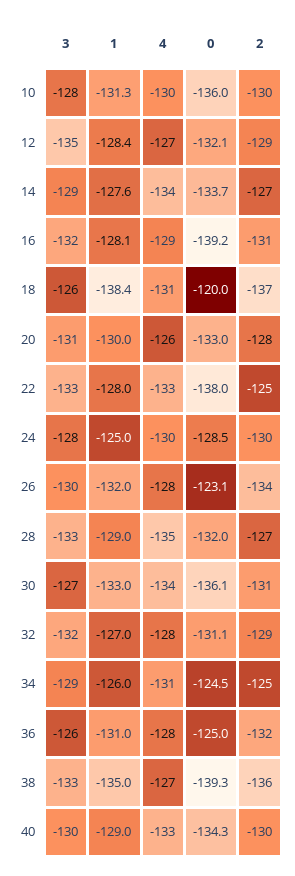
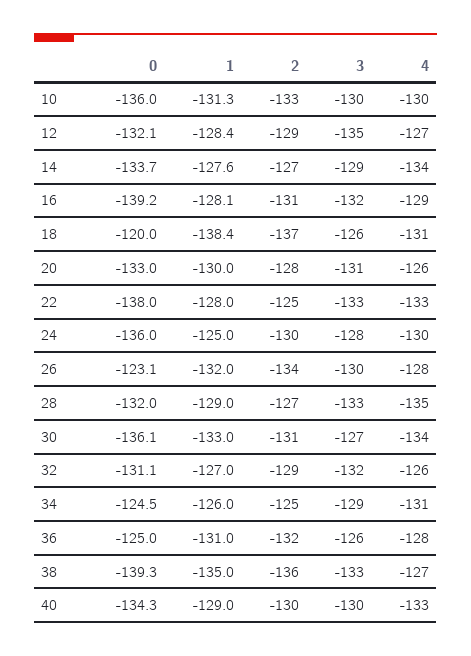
3, 10: -128 -> -130
2, 10: -130 -> -133
0, 24: -128.5 -> -136
4, 32: -128 -> -126

